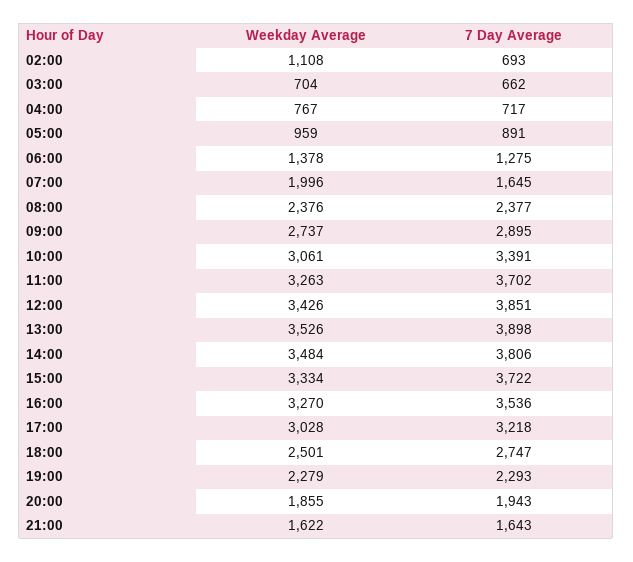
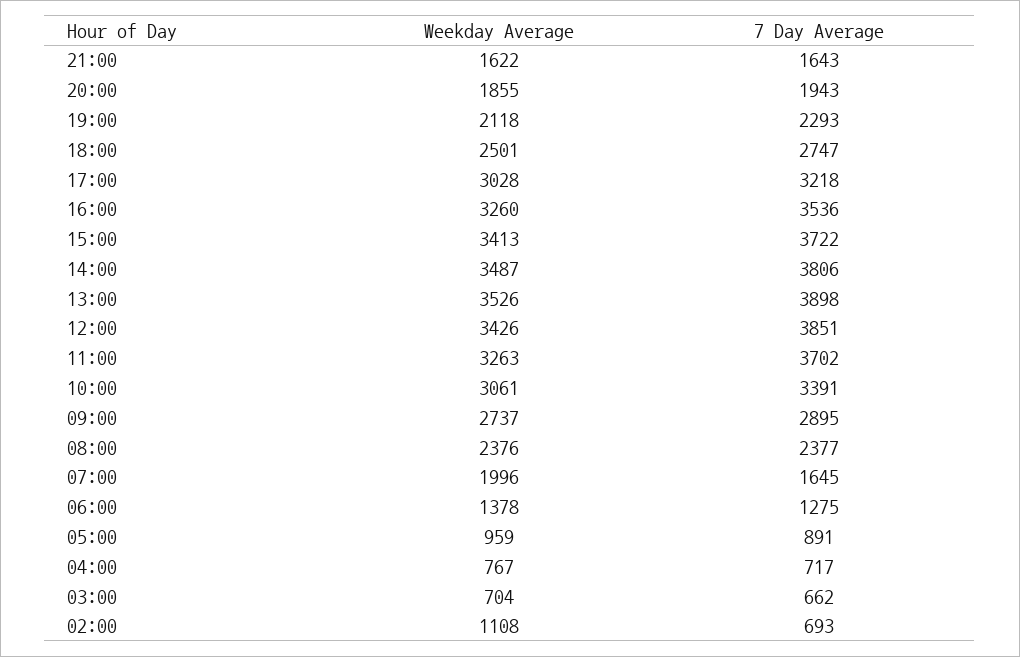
Weekday Average, 14:00: 3484 -> 3487
Weekday Average, 15:00: 3334 -> 3413
Weekday Average, 16:00: 3270 -> 3260
Weekday Average, 19:00: 2279 -> 2118

